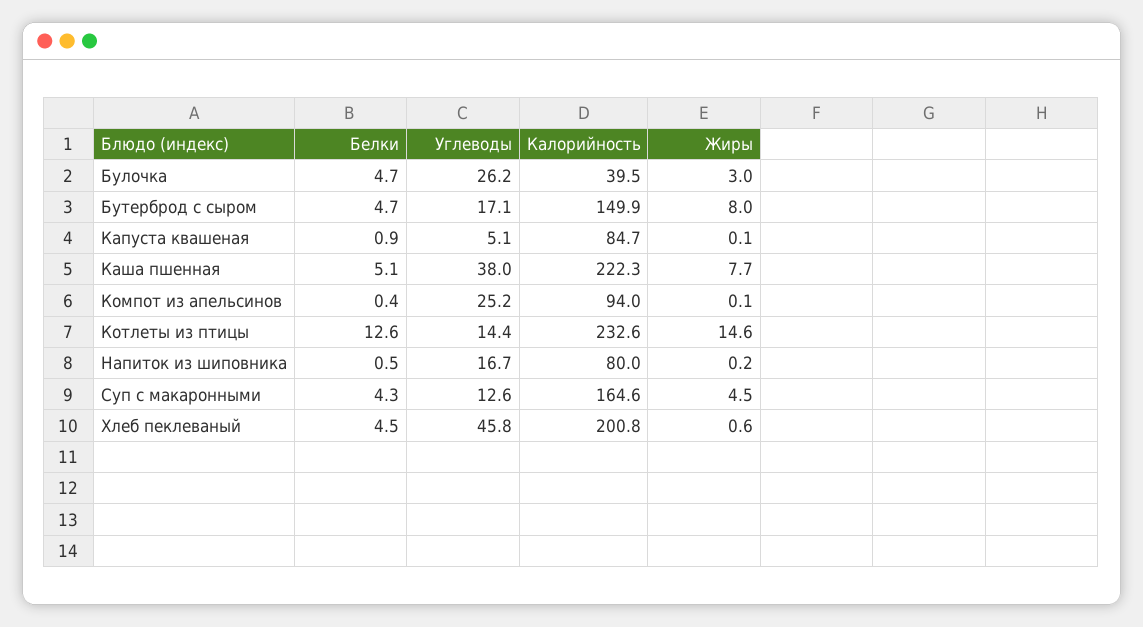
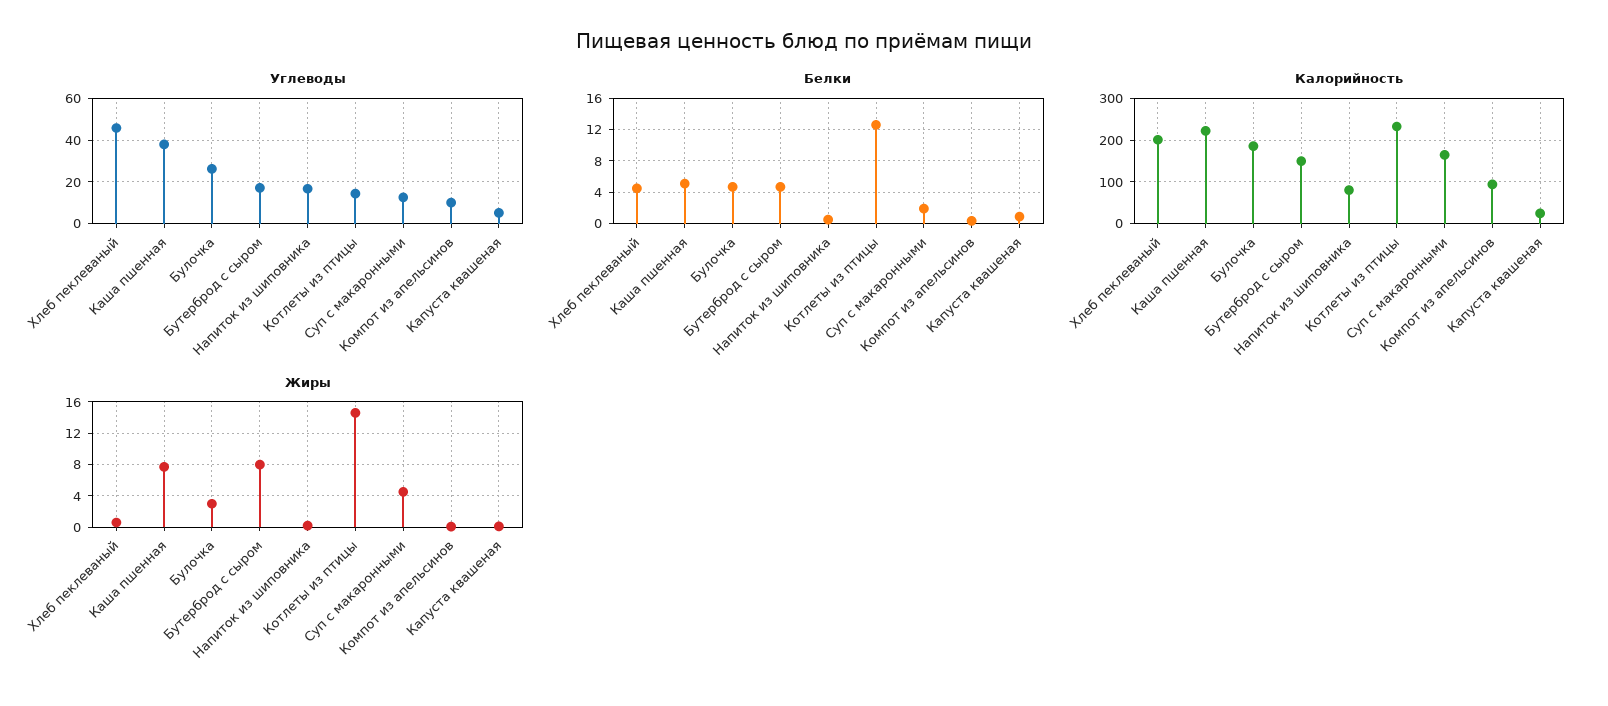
Калорийность, Булочка: 39.5 -> 180
Калорийность, Капуста квашеная: 84.7 -> 20
Углеводы, Компот из апельсинов: 25.2 -> 10
Белки, Суп с макаронными: 4.3 -> 2

